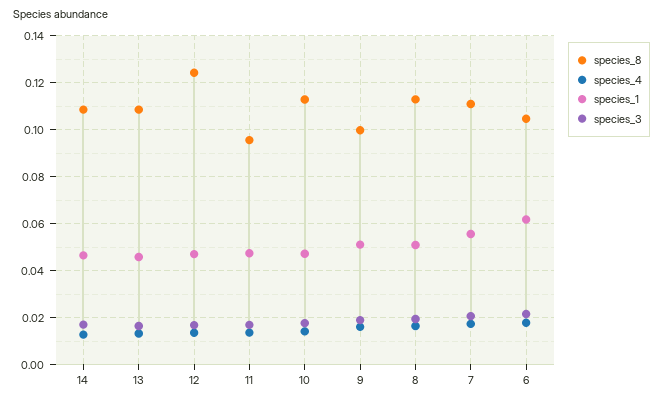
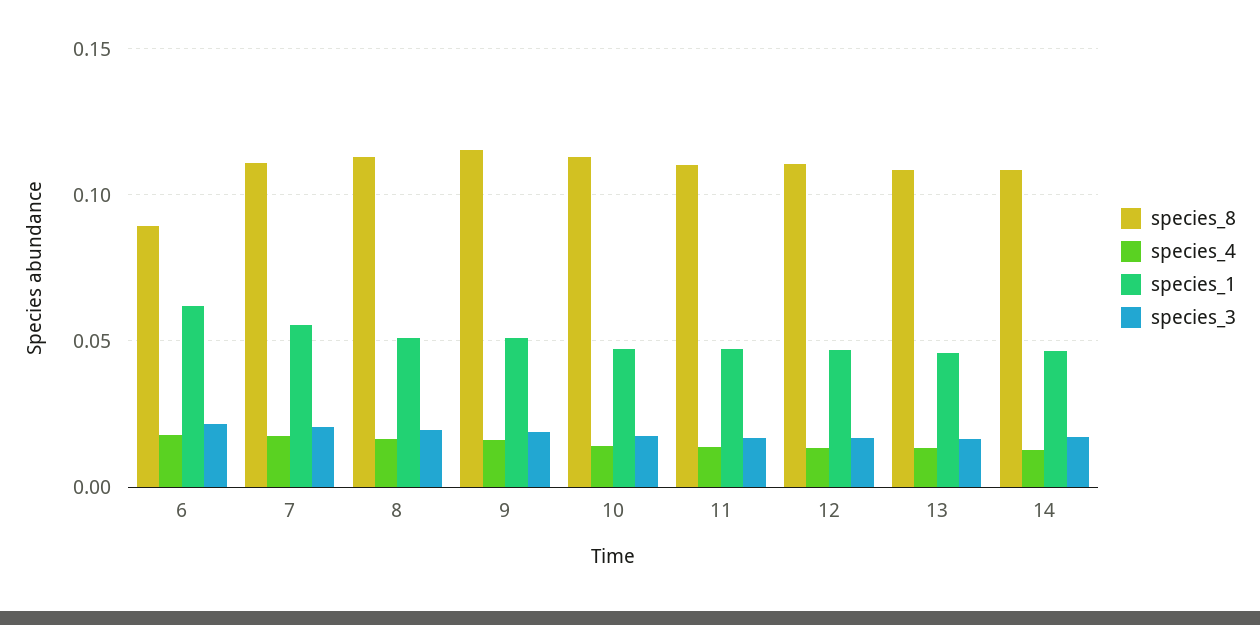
species_8, 12: 0.125 -> 0.11
species_8, 11: 0.095 -> 0.11
species_8, 9: 0.1 -> 0.115
species_8, 6: 0.105 -> 0.09

